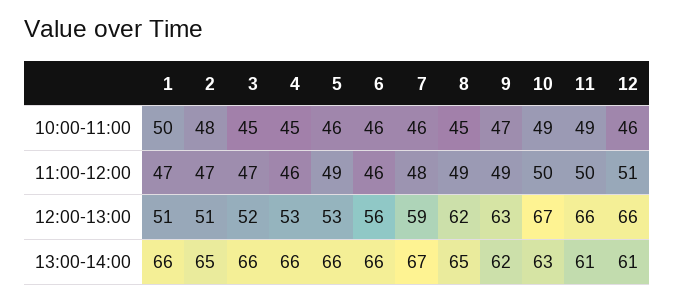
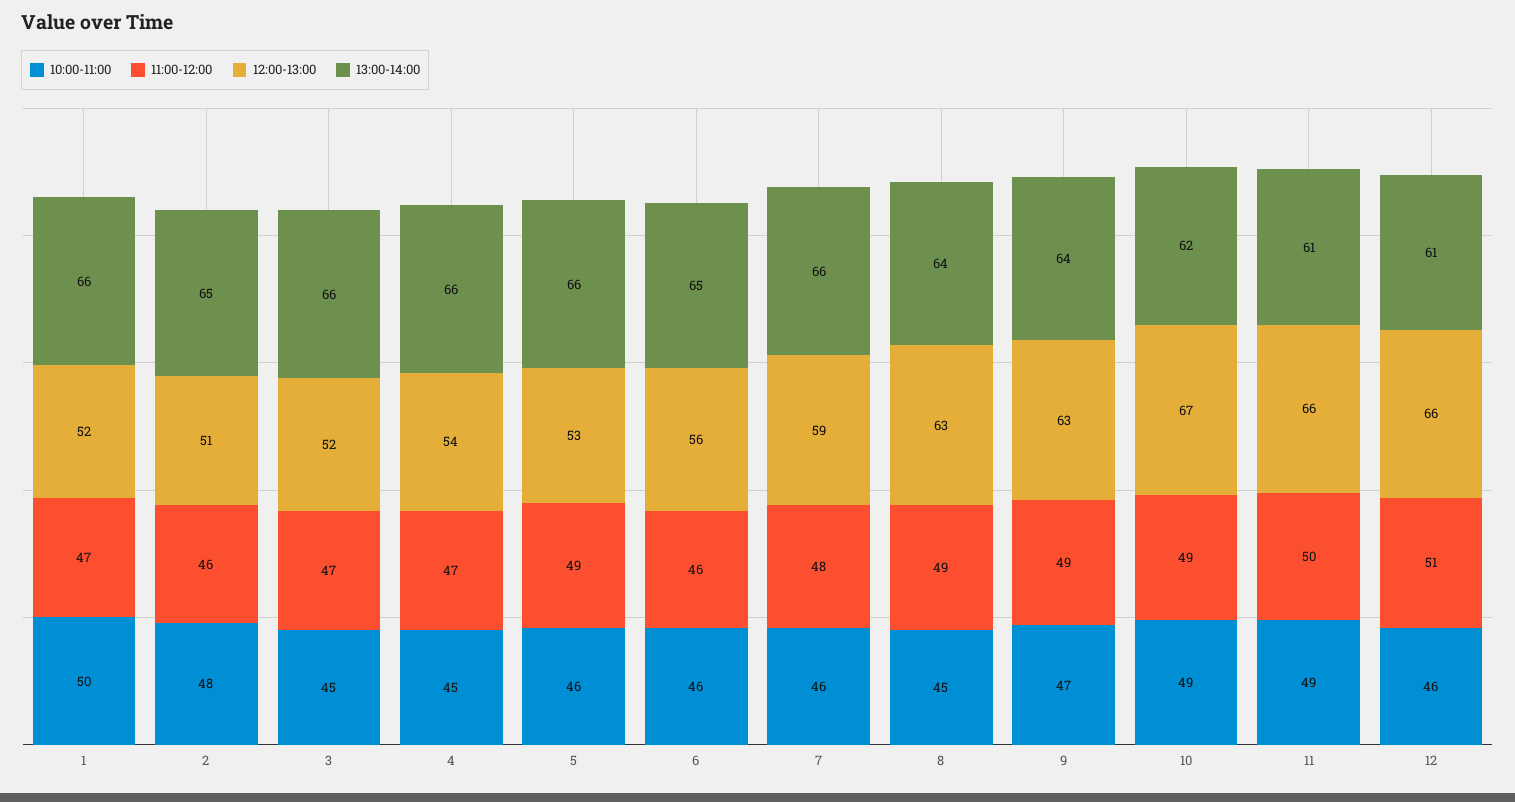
11:00-12:00, 2: 47 -> 46
11:00-12:00, 4: 46 -> 47
11:00-12:00, 10: 50 -> 49
12:00-13:00, 1: 51 -> 52
12:00-13:00, 4: 53 -> 54
12:00-13:00, 8: 62 -> 63
13:00-14:00, 6: 66 -> 65
13:00-14:00, 7: 67 -> 66
13:00-14:00, 8: 65 -> 64
13:00-14:00, 9: 62 -> 64
13:00-14:00, 10: 63 -> 62

